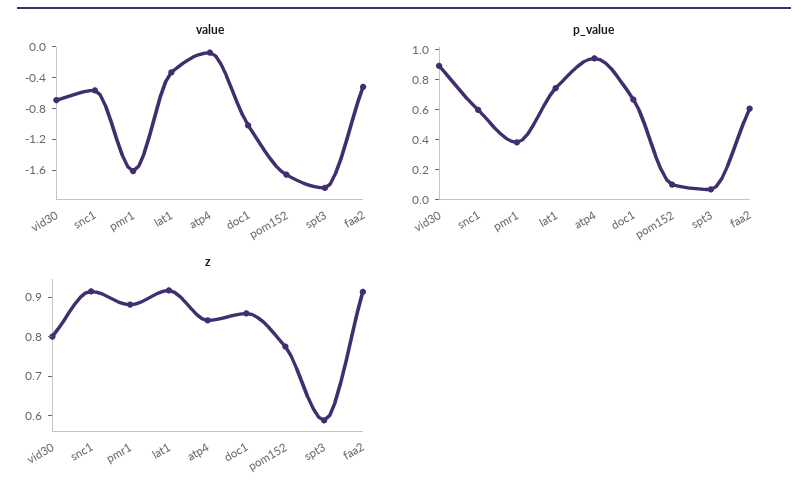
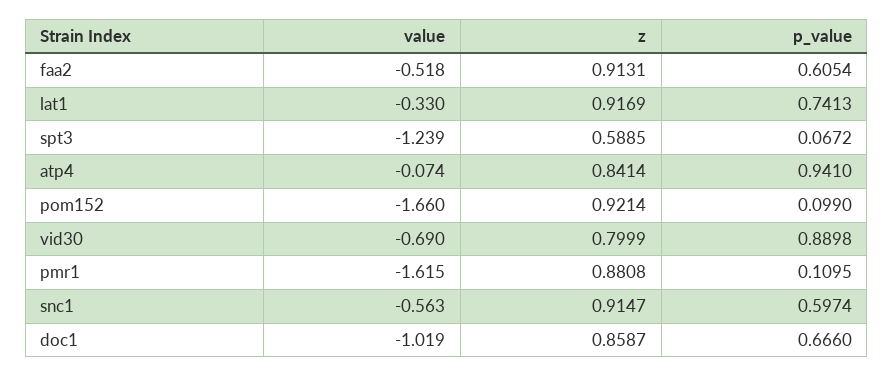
value, spt3: -1.8 -> -1.239
p_value, pmr1: 0.4 -> 0.1095
z, pom152: 0.775 -> 0.9214

